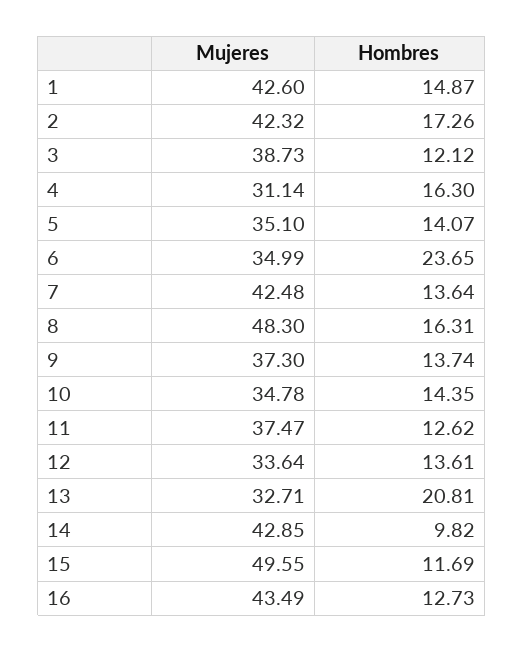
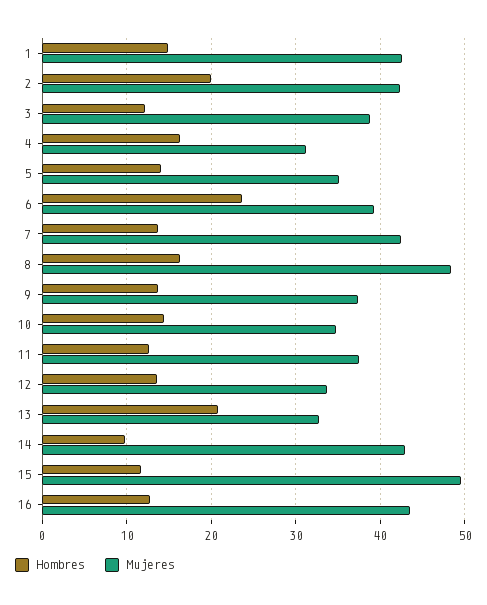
Hombres, 2: 17.26 -> 20
Mujeres, 6: 34.99 -> 39

